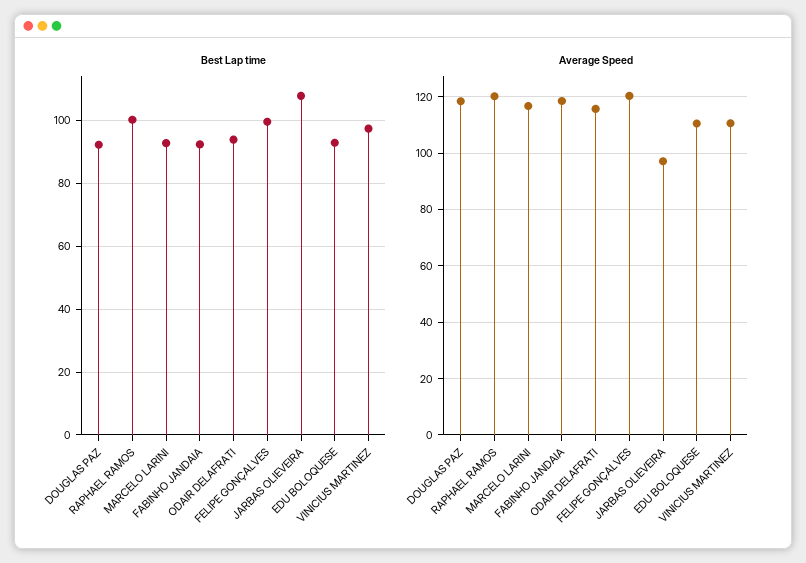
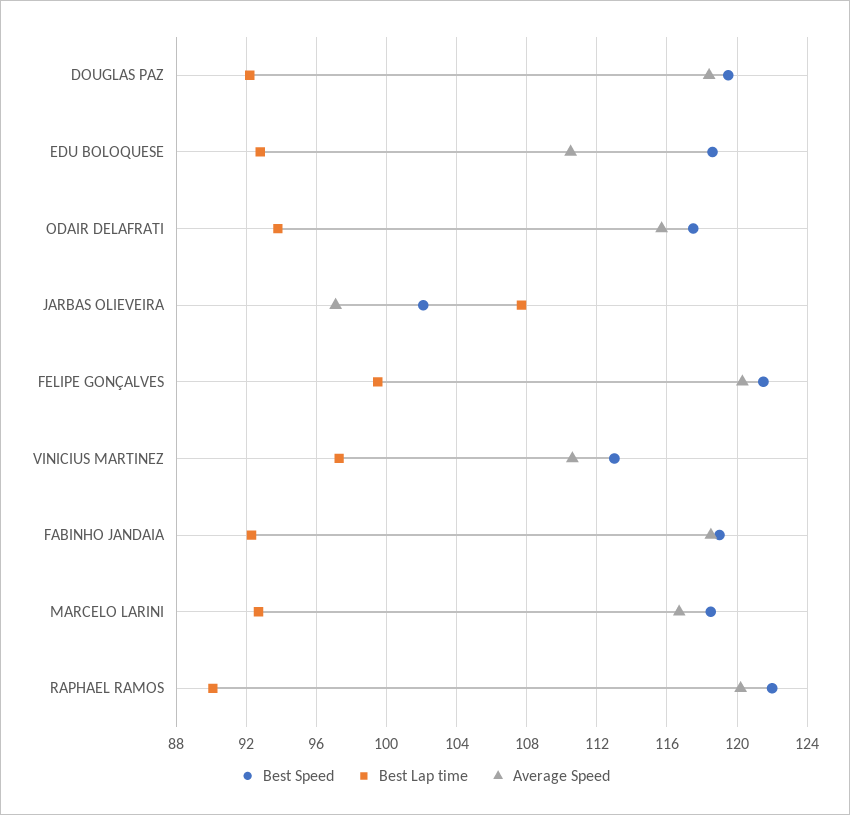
Best Lap time, RAPHAEL RAMOS: 100 -> 90
Best Speed, DOUGLAS PAZ: none -> 119.5
Best Speed, EDU BOLOQUESE: none -> 118.5
Best Speed, ODAIR DELAFRATI: none -> 117.5
Best Speed, JARBAS OLIEVEIRA: none -> 102
Best Speed, FELIPE GONÇALVES: none -> 121.5
Best Speed, VINICIUS MARTINEZ: none -> 113
Best Speed, FABINHO JANDAIA: none -> 119
Best Speed, MARCELO LARINI: none -> 118.5
Best Speed, RAPHAEL RAMOS: none -> 122

